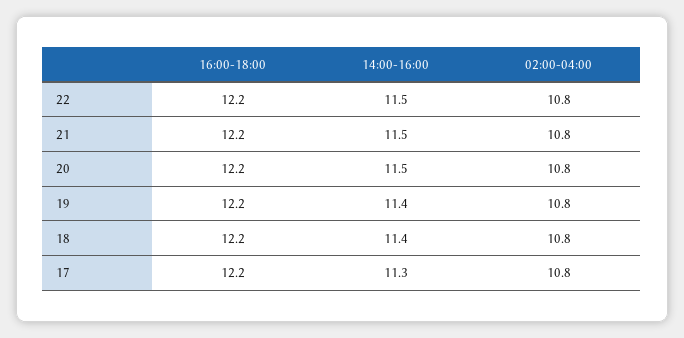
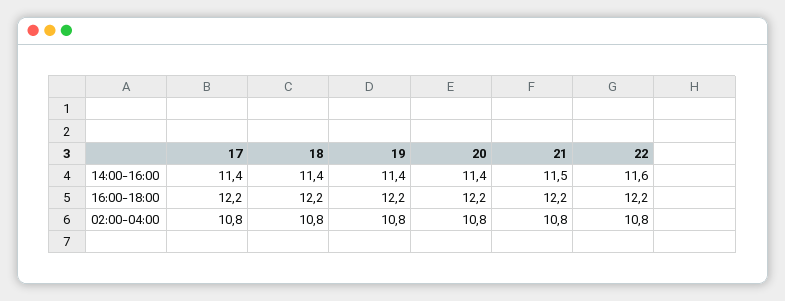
14:00-16:00, 22: 11.5 -> 11.6
14:00-16:00, 20: 11.5 -> 11.4
14:00-16:00, 17: 11.3 -> 11.4

